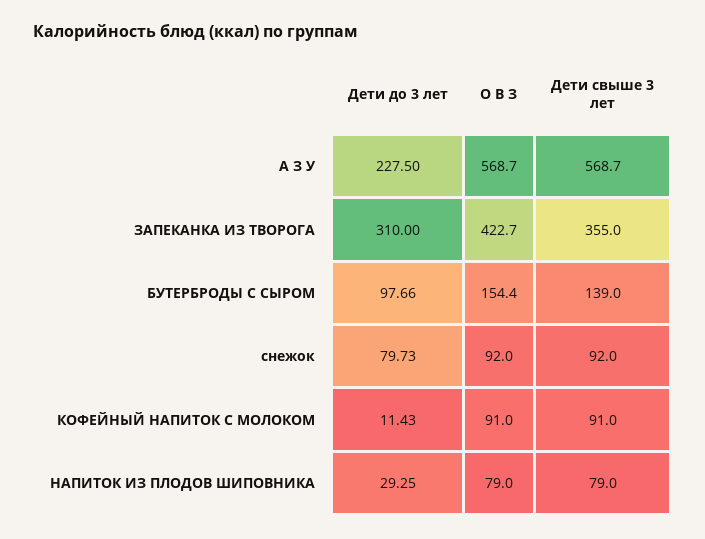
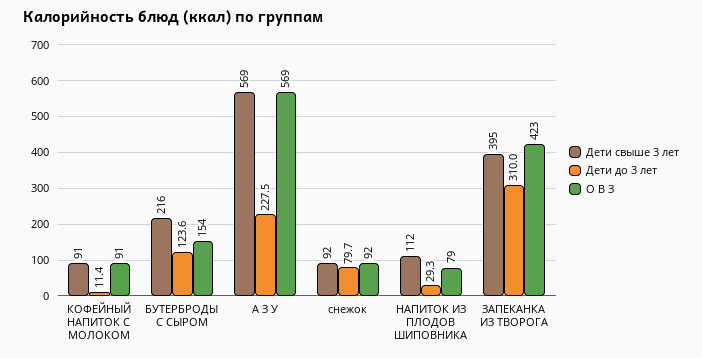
Дети свыше 3 лет, ЗАПЕКАНКА ИЗ ТВОРОГА: 355 -> 395
Дети до 3 лет, БУТЕРБРОДЫ С СЫРОМ: 97.66 -> 123.6
Дети свыше 3 лет, БУТЕРБРОДЫ С СЫРОМ: 139 -> 216
Дети свыше 3 лет, НАПИТОК ИЗ ПЛОДОВ ШИПОВНИКА: 79 -> 112

